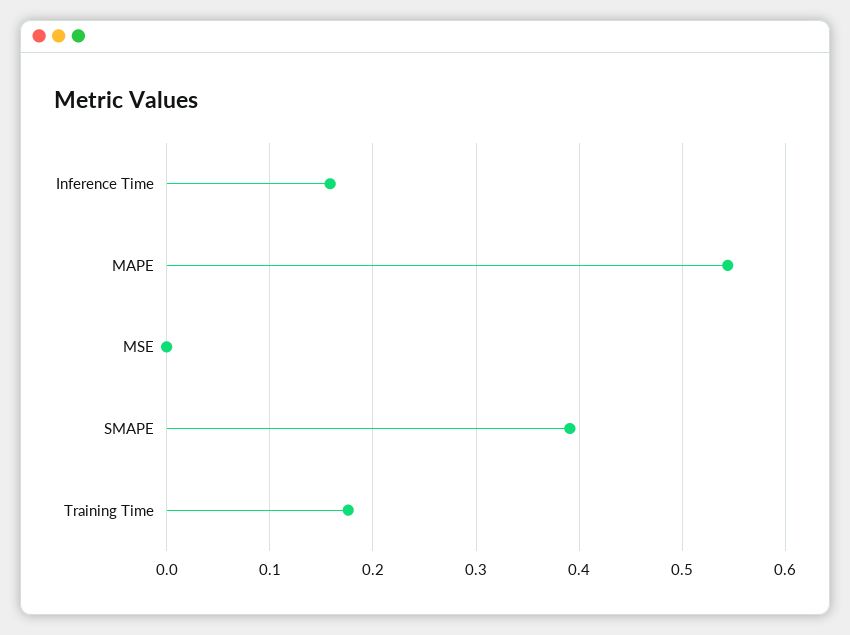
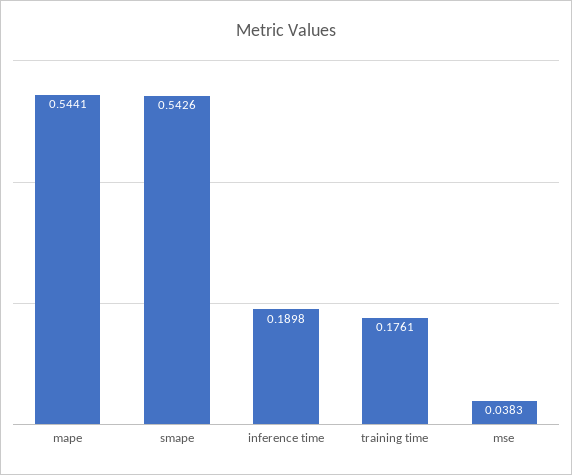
Inference Time: 0.16 -> 0.1898
MSE: 0 -> 0.0383
SMAPE: 0.39 -> 0.5426

